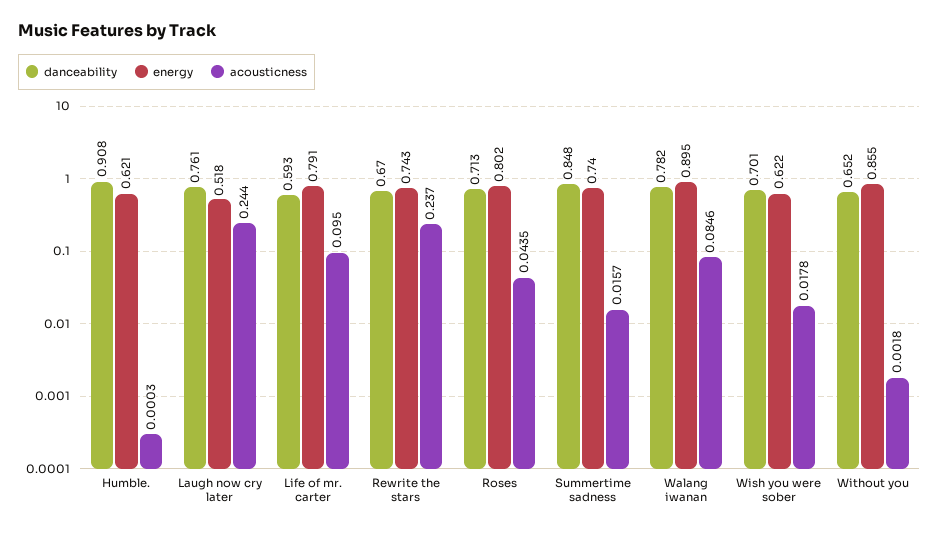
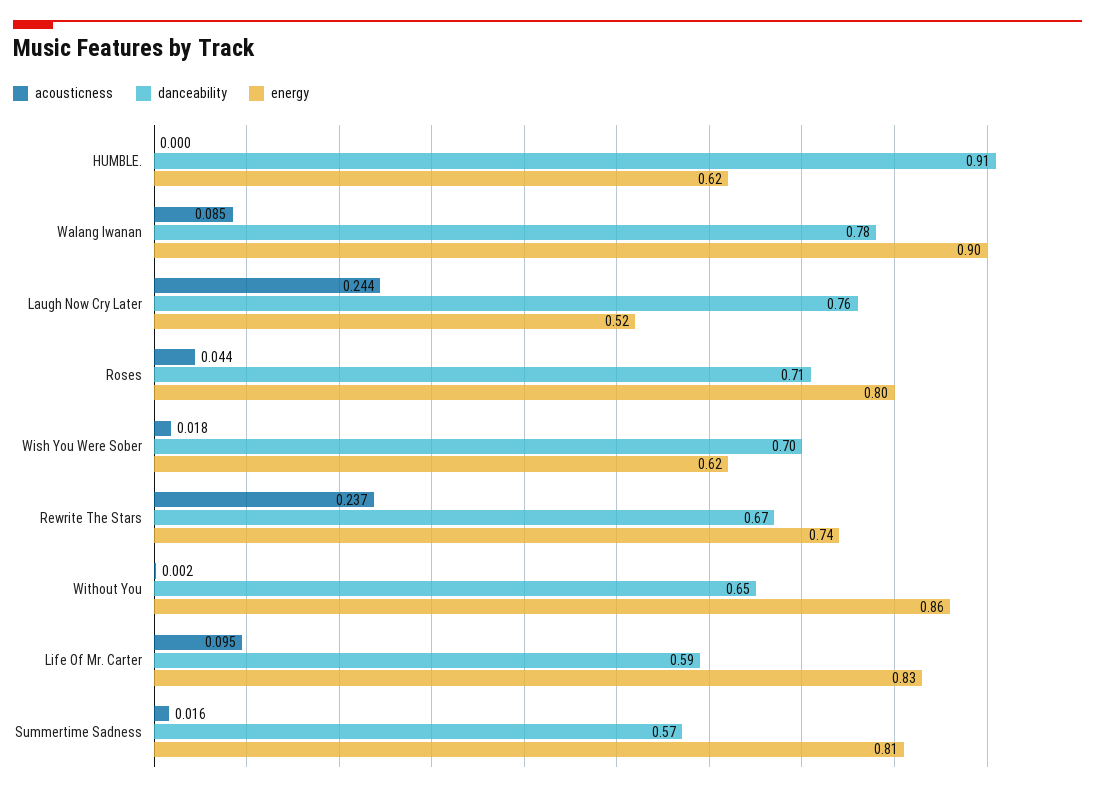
energy, Life of mr. carter: 0.791 -> 0.83
danceability, Summertime sadness: 0.848 -> 0.57
energy, Summertime sadness: 0.74 -> 0.81

